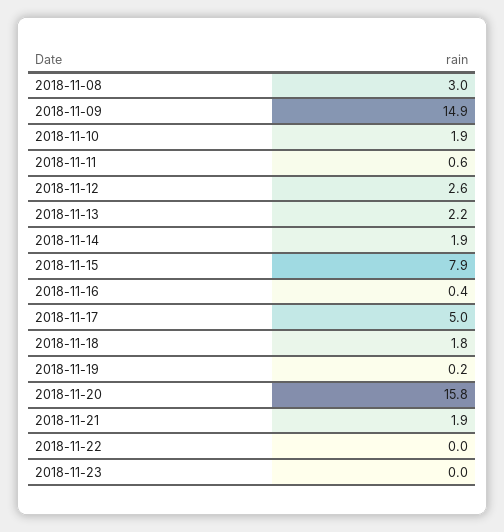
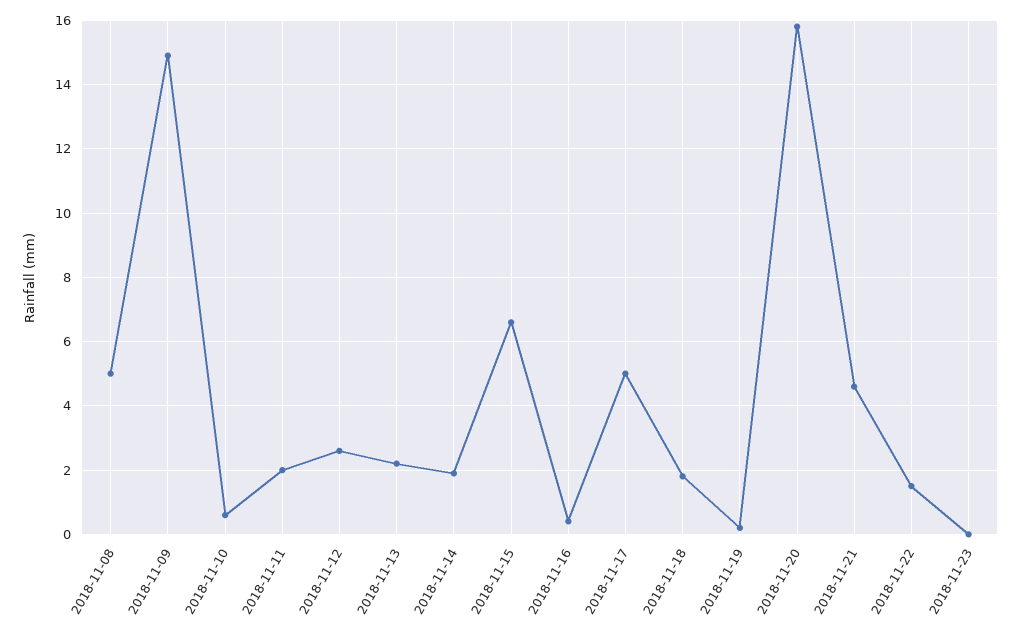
2018-11-08: 3 -> 5
2018-11-10: 1.9 -> 0.5
2018-11-11: 0.6 -> 2
2018-11-15: 7.9 -> 6.5
2018-11-21: 1.9 -> 4.5
2018-11-22: 0 -> 1.5

